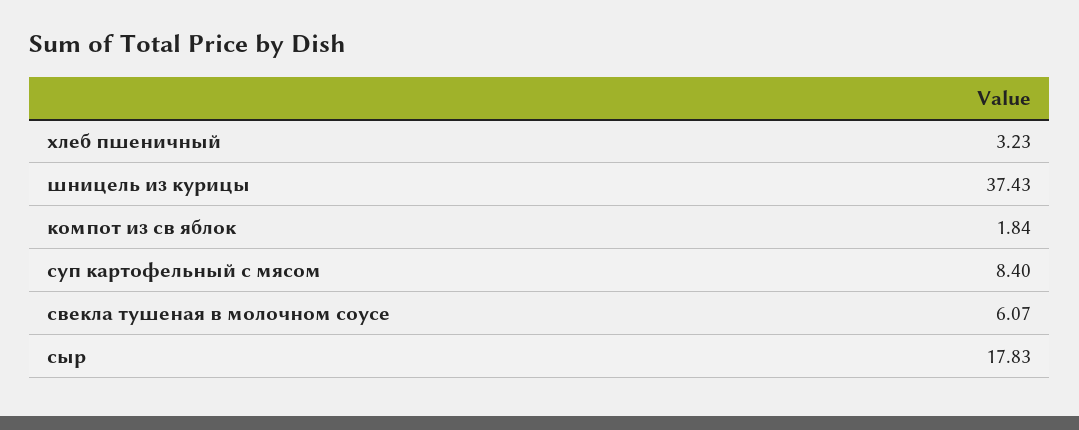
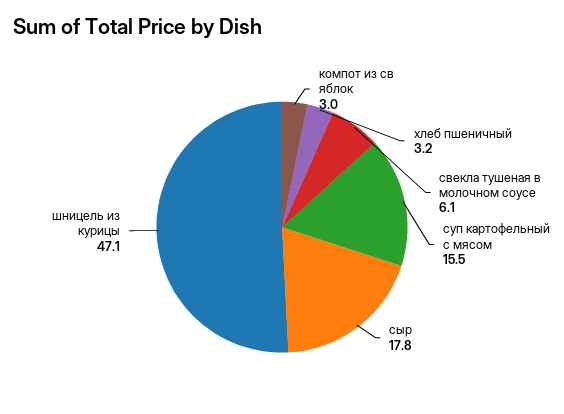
шницель из курицы: 37.43 -> 47.1
компот из св яблок: 1.84 -> 3
суп картофельный с мясом: 8.4 -> 15.5

